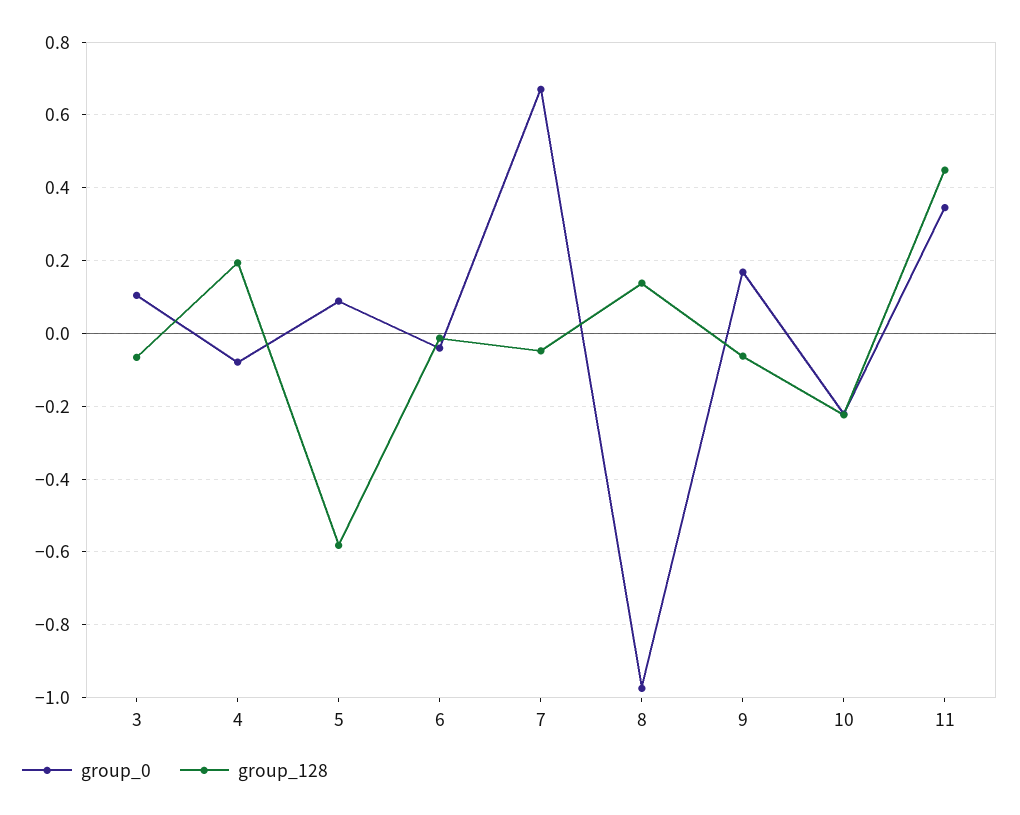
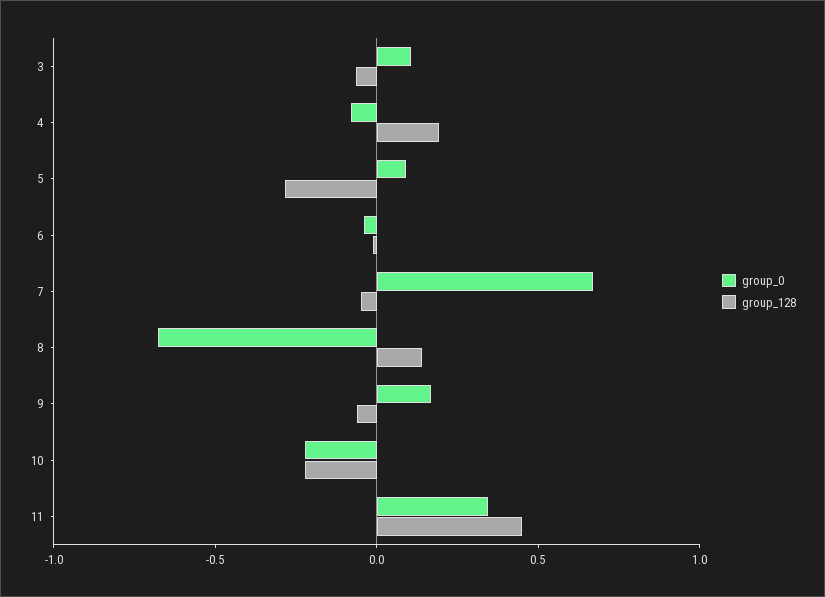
group_128, 5: -0.58 -> -0.3
group_0, 8: -0.98 -> -0.7

